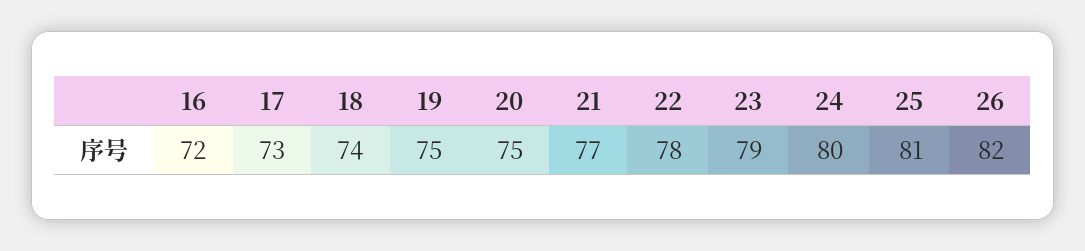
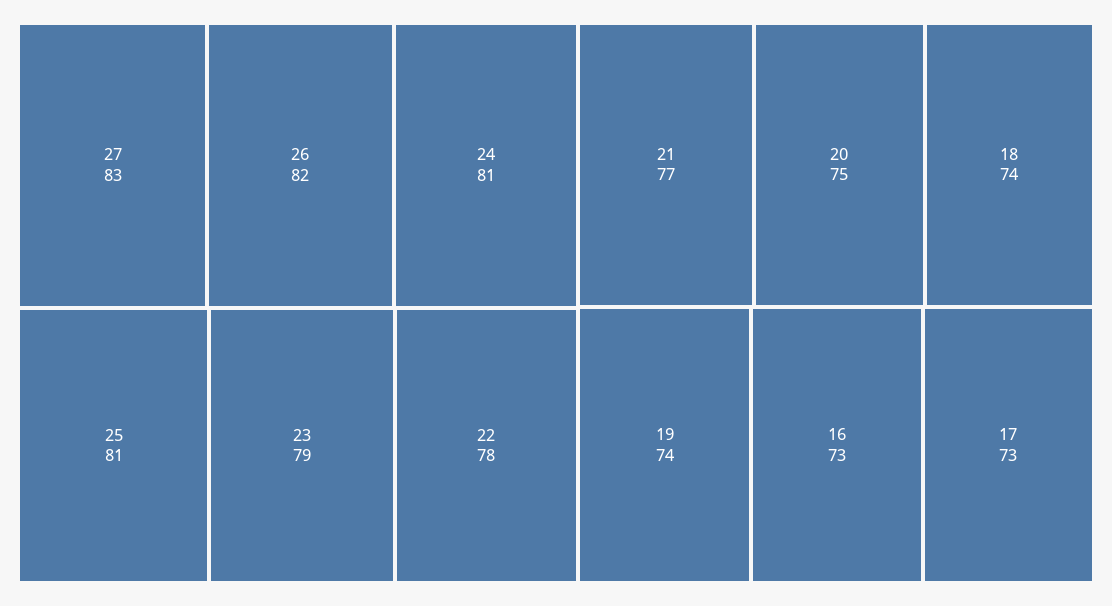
16: 72 -> 73
19: 75 -> 74
24: 80 -> 81
27: none -> 83

